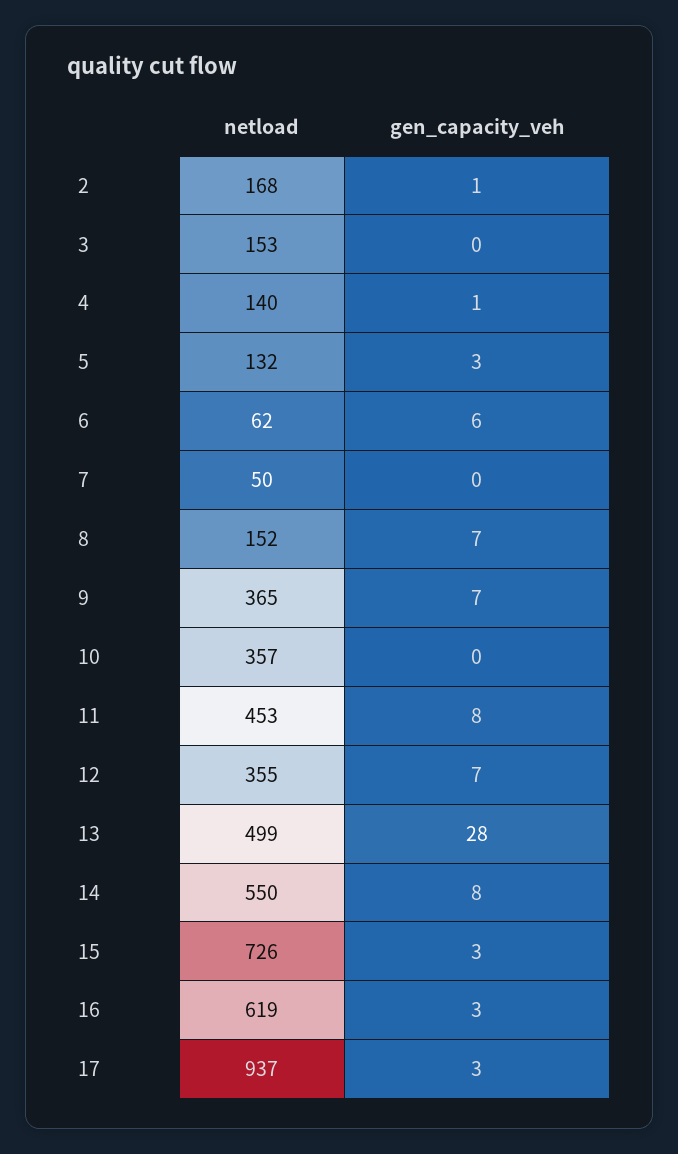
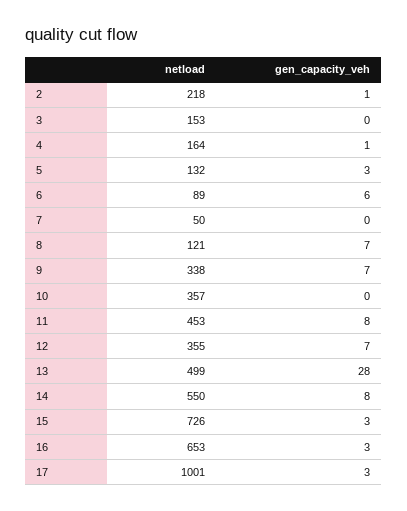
netload, 2: 168 -> 218
netload, 4: 140 -> 164
netload, 6: 62 -> 89
netload, 8: 152 -> 121
netload, 9: 365 -> 338
netload, 16: 619 -> 653
netload, 17: 937 -> 1001

